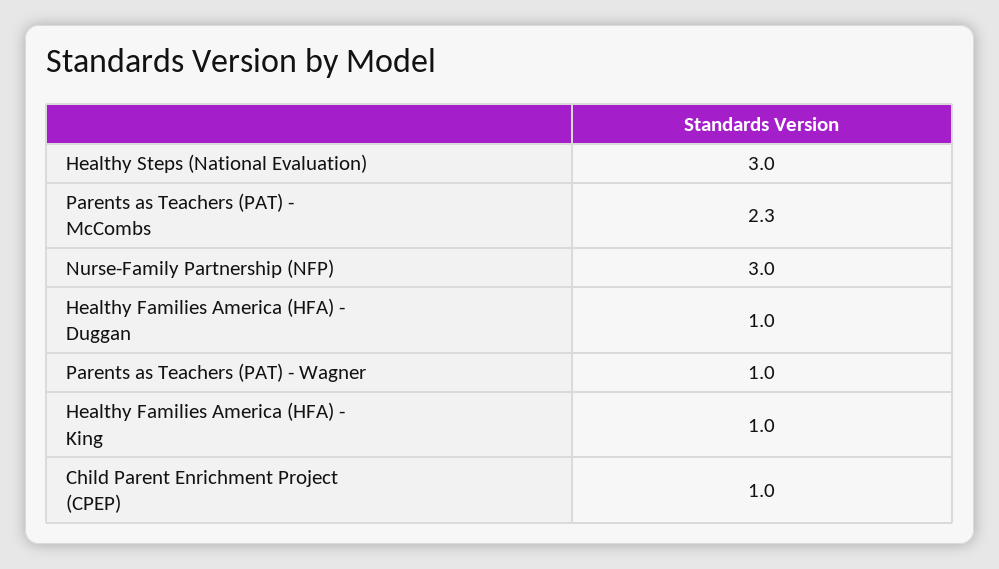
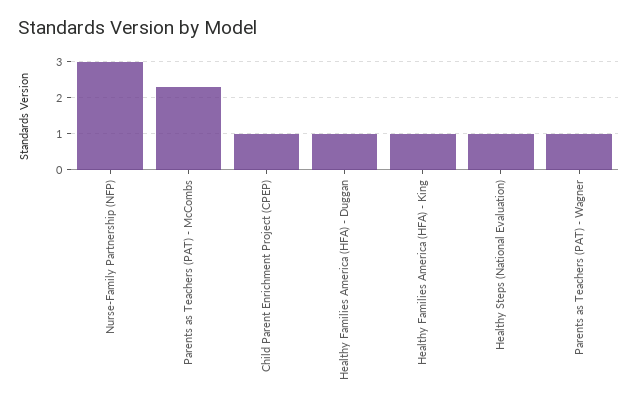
Healthy Steps (National Evaluation): 3 -> 1

